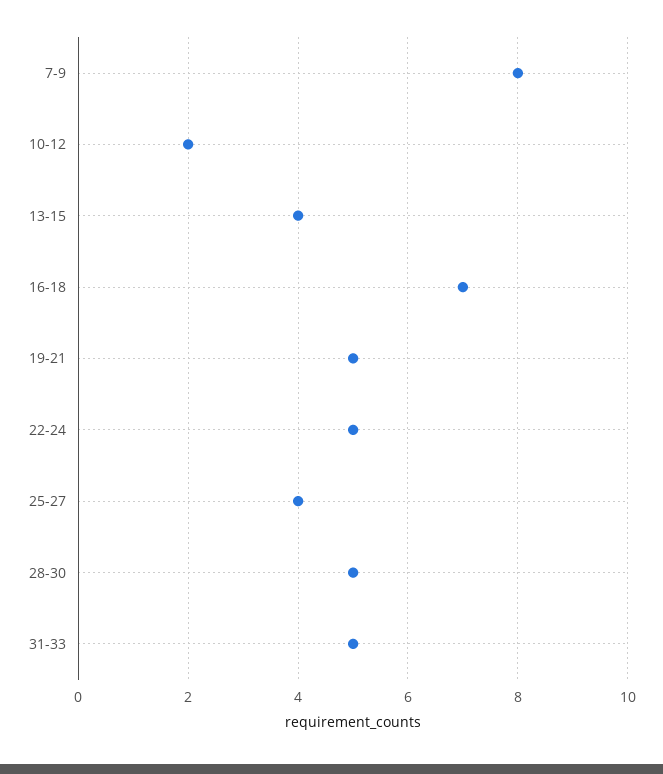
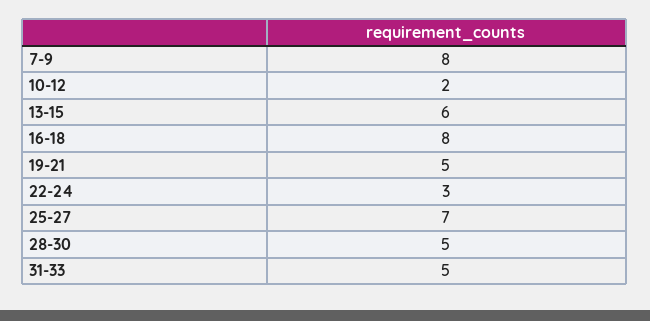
13-15: 4 -> 6
16-18: 7 -> 8
22-24: 5 -> 3
25-27: 4 -> 7

